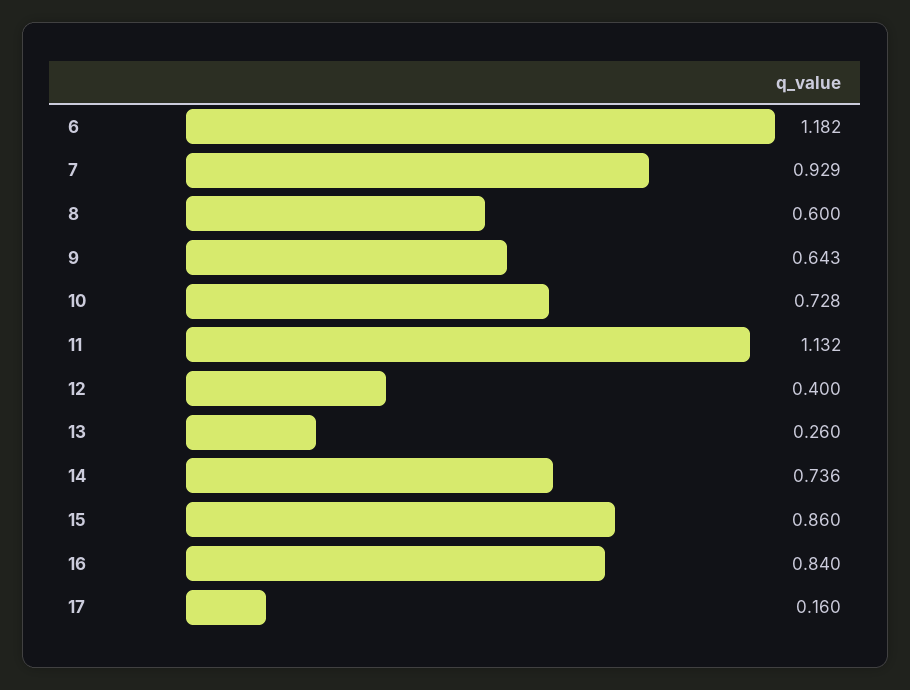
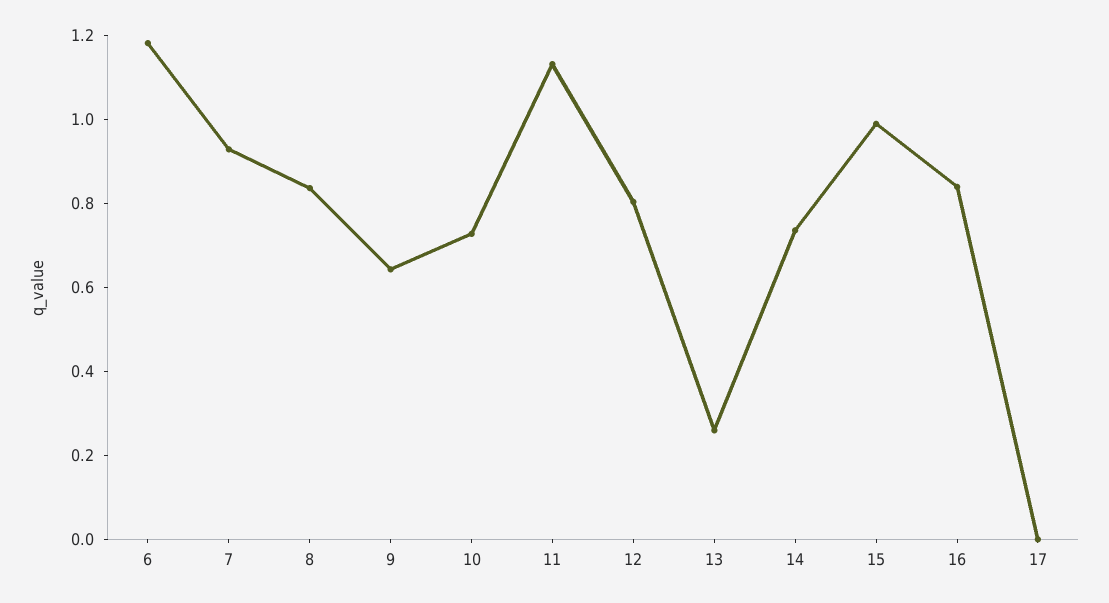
8: 0.6 -> 0.85
12: 0.4 -> 0.8
15: 0.86 -> 1
17: 0.16 -> 0

